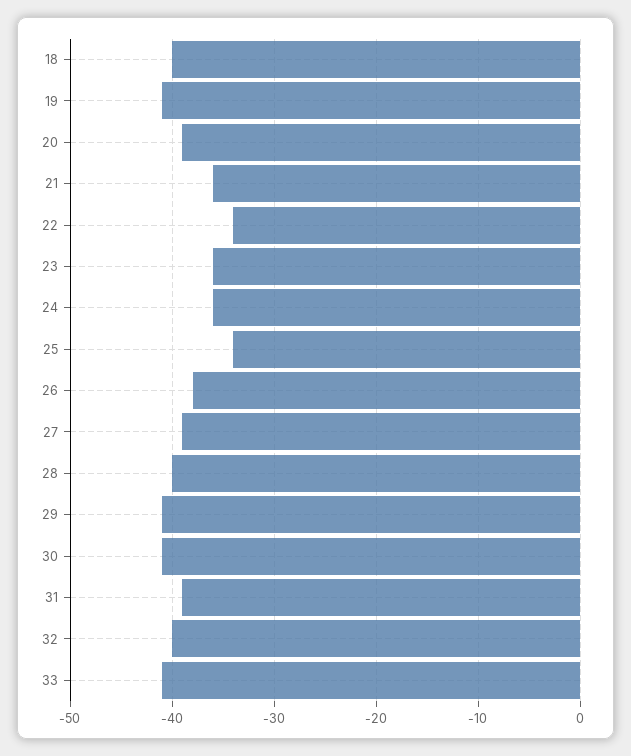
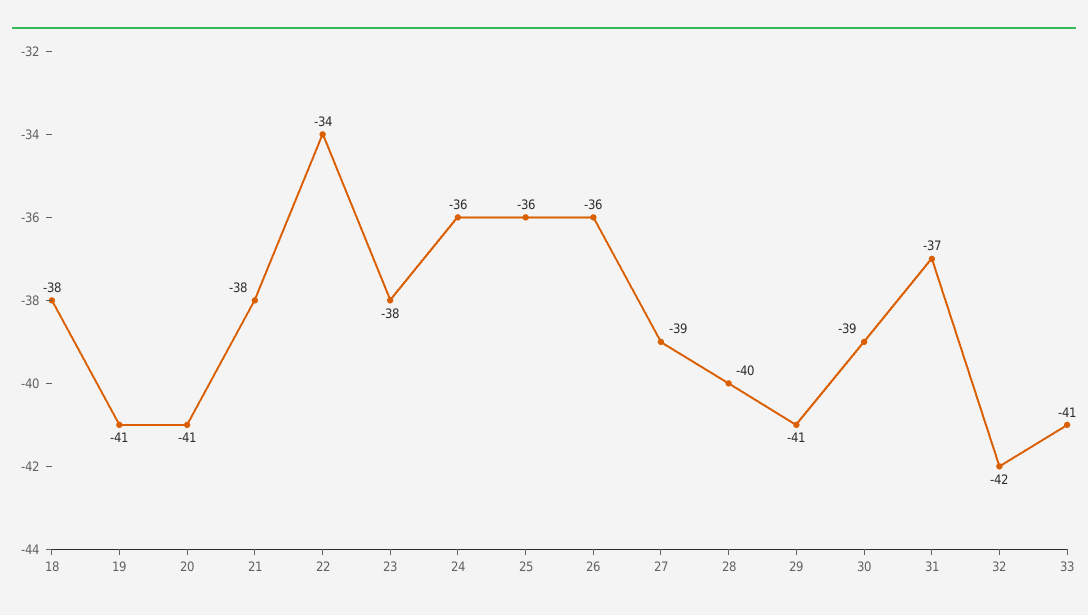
18: -40 -> -38
20: -39 -> -41
21: -36 -> -38
23: -36 -> -38
25: -34 -> -36
26: -38 -> -36
30: -41 -> -39
31: -39 -> -37
32: -40 -> -42

